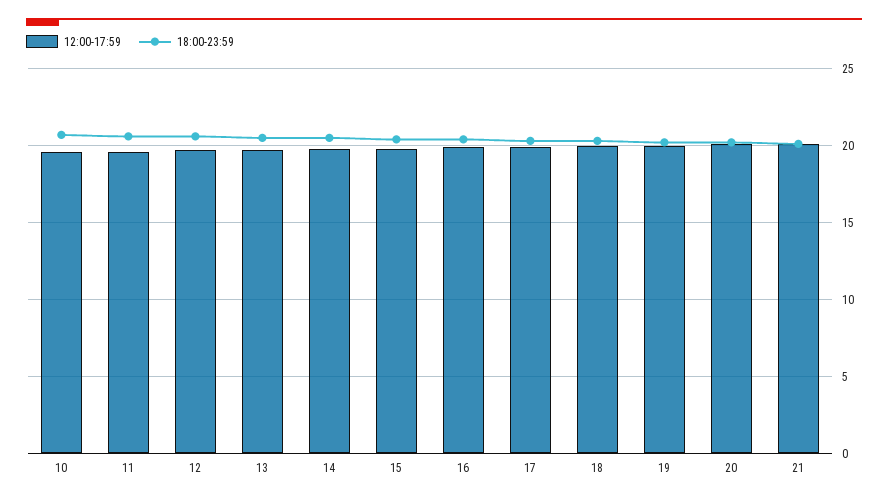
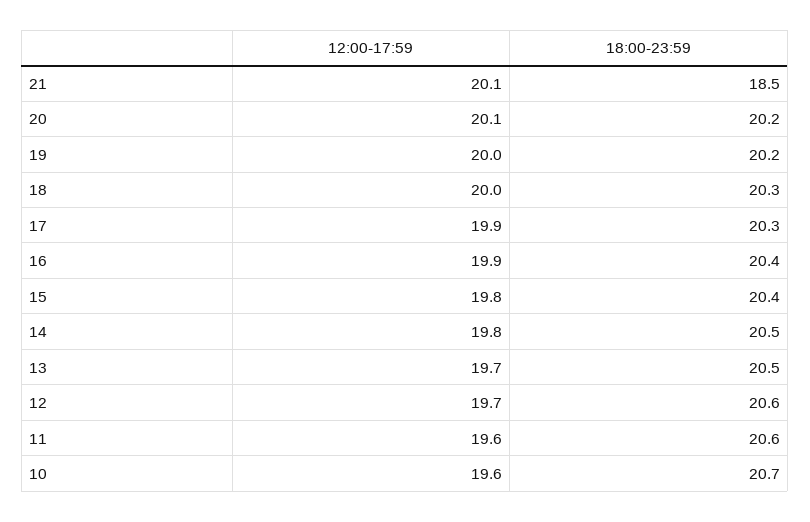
18:00-23:59, 21: 20 -> 18.5

